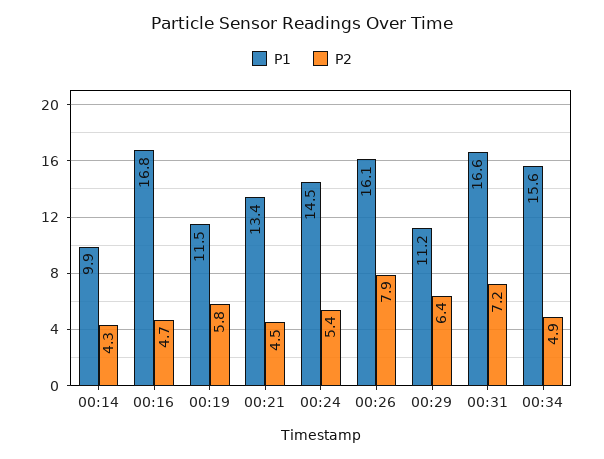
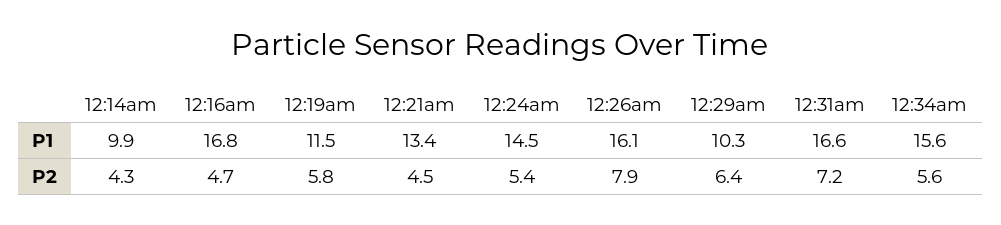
P1, 00:29: 11.2 -> 10.3
P2, 00:34: 4.9 -> 5.6

